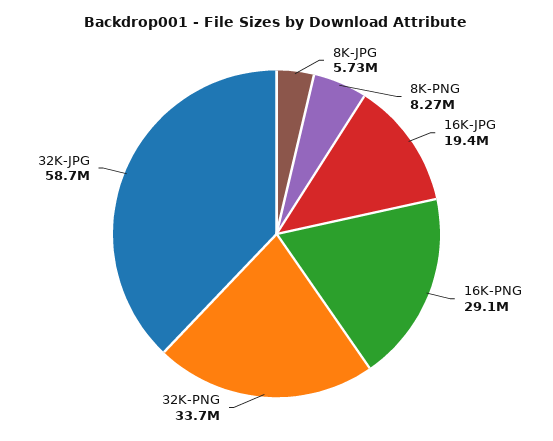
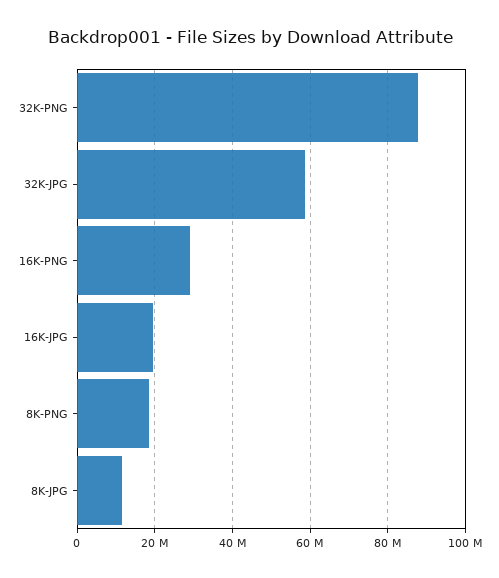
8K-JPG: 5730000 -> 12000000
8K-PNG: 8270000 -> 18000000
32K-PNG: 33700000 -> 88000000

